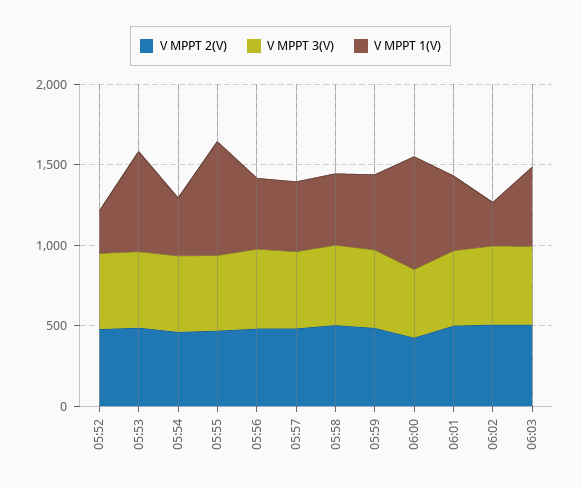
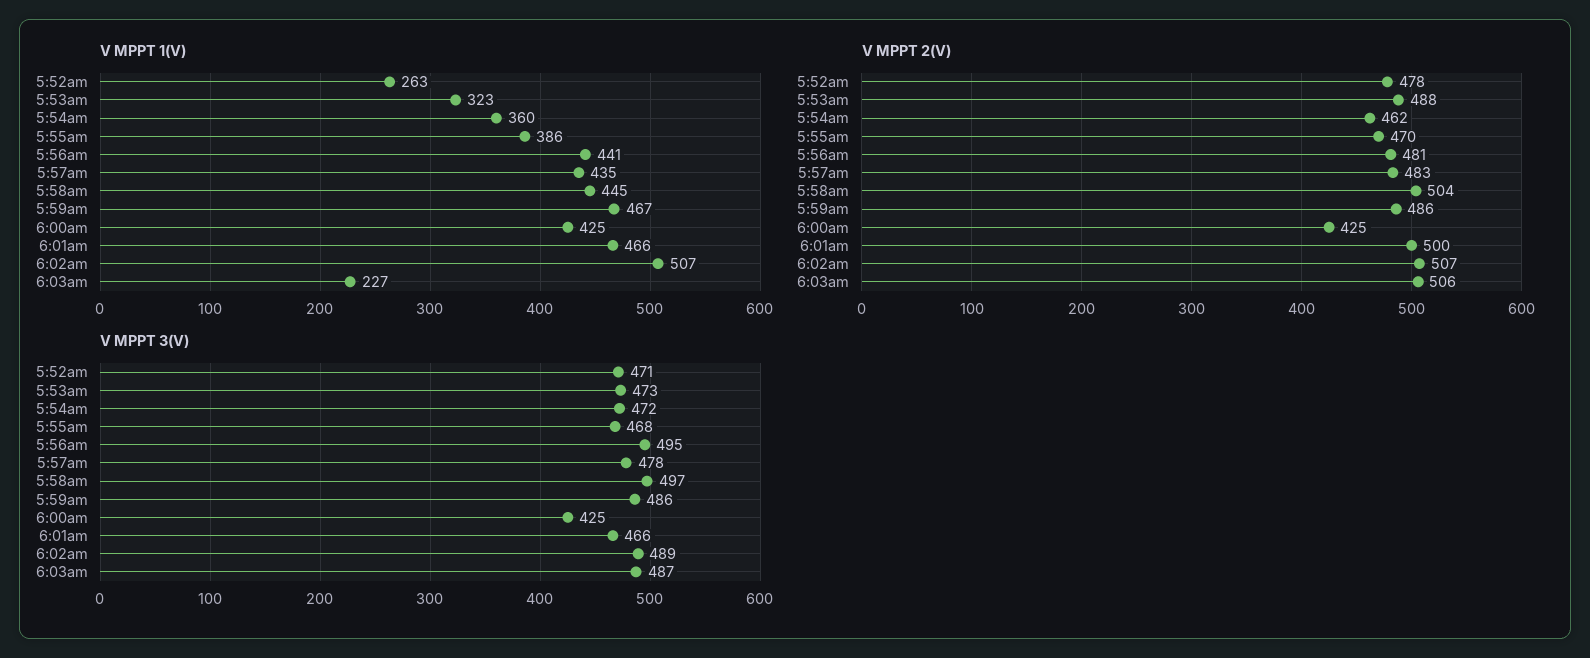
V MPPT 1(V), 05:53: 600 -> 323
V MPPT 1(V), 05:55: 700 -> 386
V MPPT 1(V), 06:00: 700 -> 425
V MPPT 1(V), 06:02: 300 -> 507
V MPPT 1(V), 06:03: 500 -> 227

